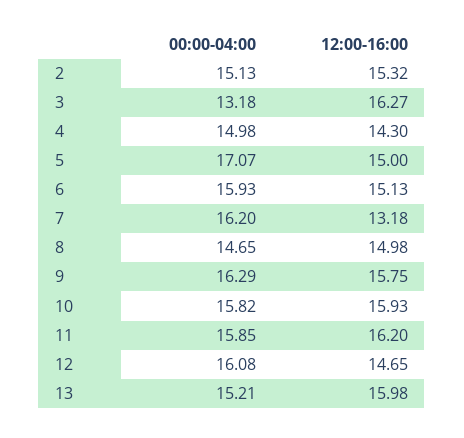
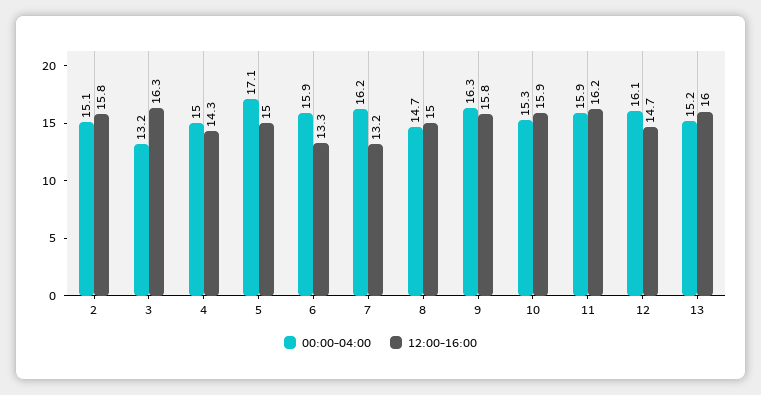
12:00-16:00, 2: 15.32 -> 15.8
12:00-16:00, 6: 15.13 -> 13.3
00:00-04:00, 10: 15.82 -> 15.3

